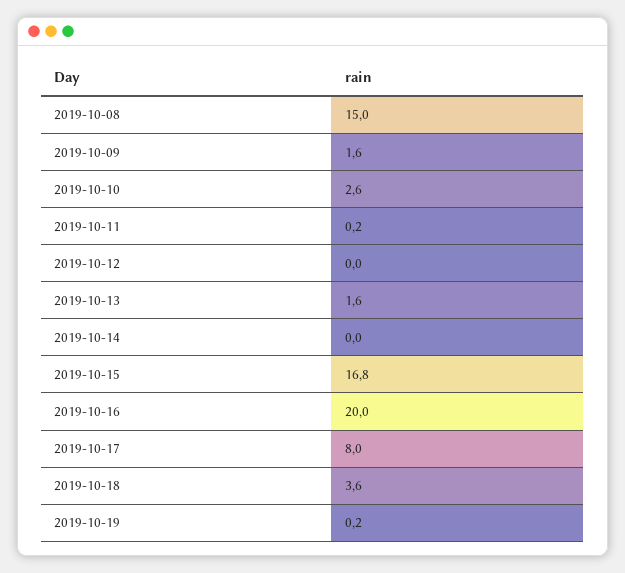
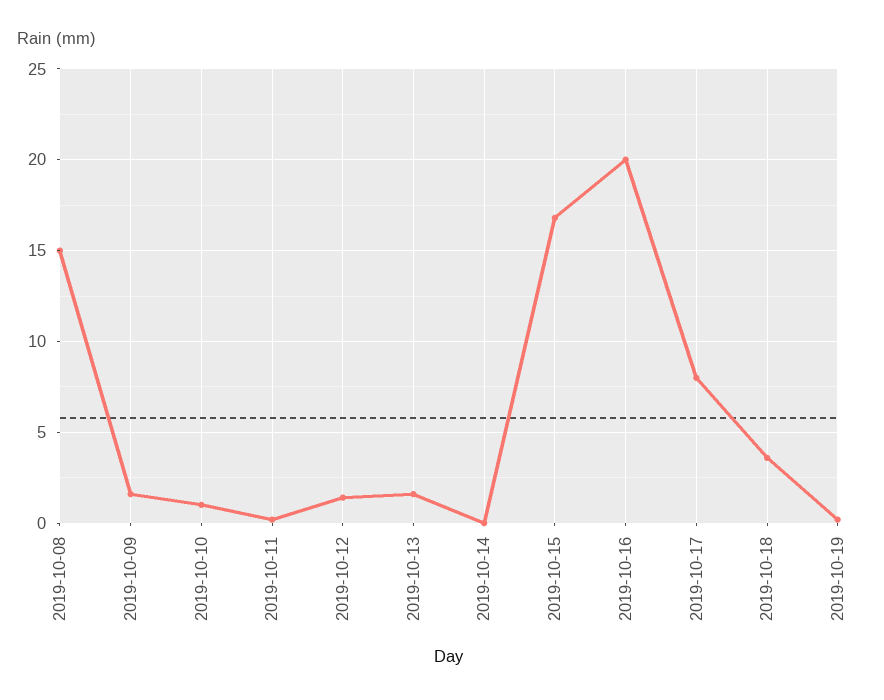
2019-10-10: 2.6 -> 1
2019-10-12: 0 -> 1.5

